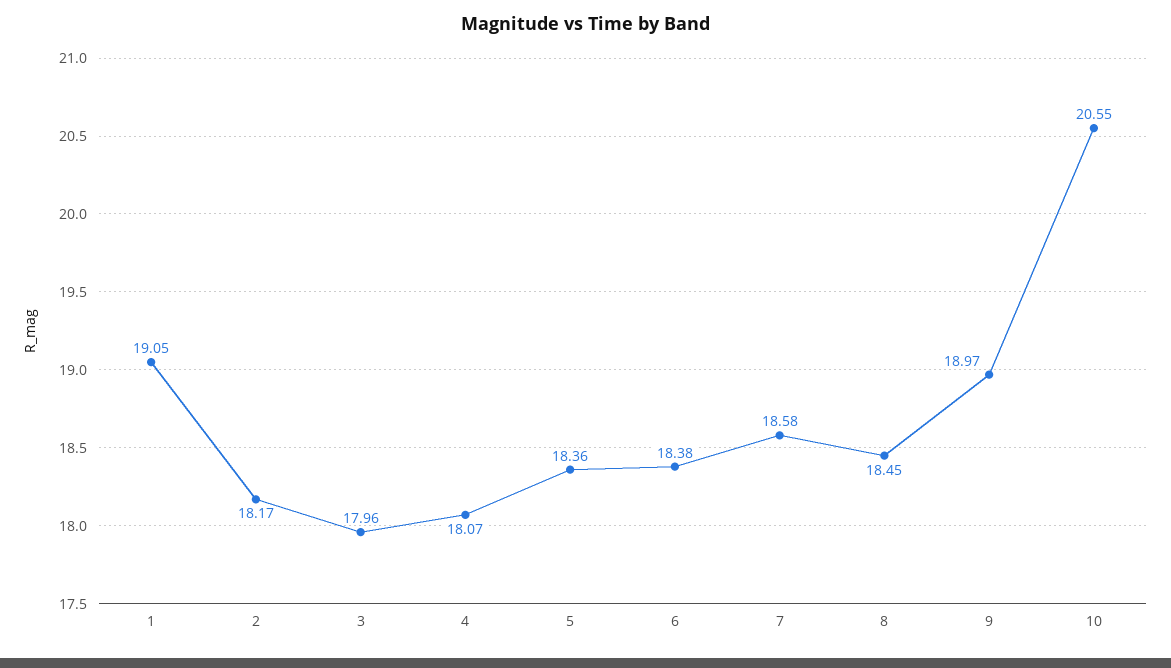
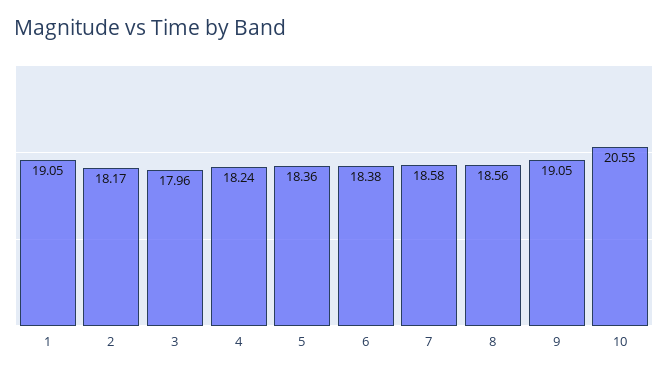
4: 18.07 -> 18.24
8: 18.45 -> 18.56
9: 18.97 -> 19.05

